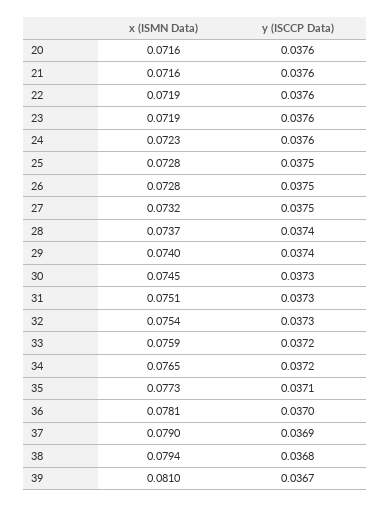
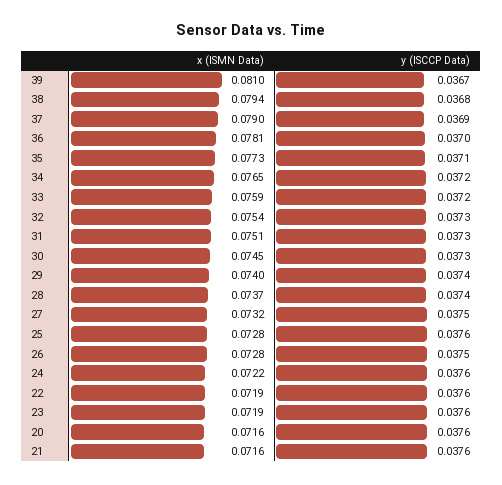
x (ISMN Data), 24: 0.0723 -> 0.0722
y (ISCCP Data), 25: 0.0375 -> 0.0376

